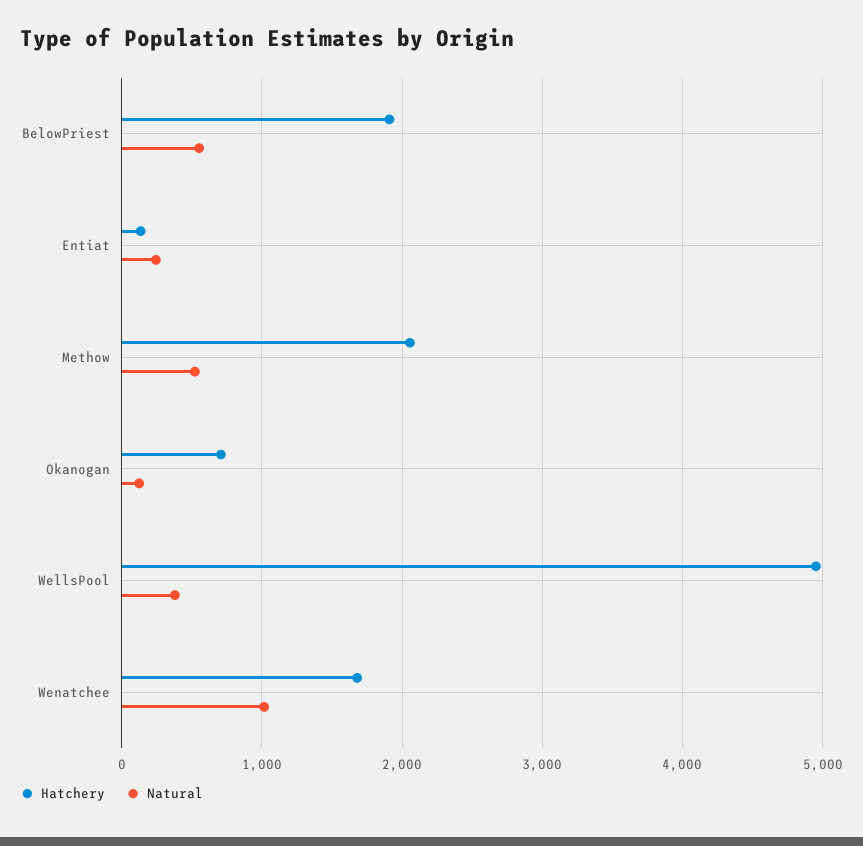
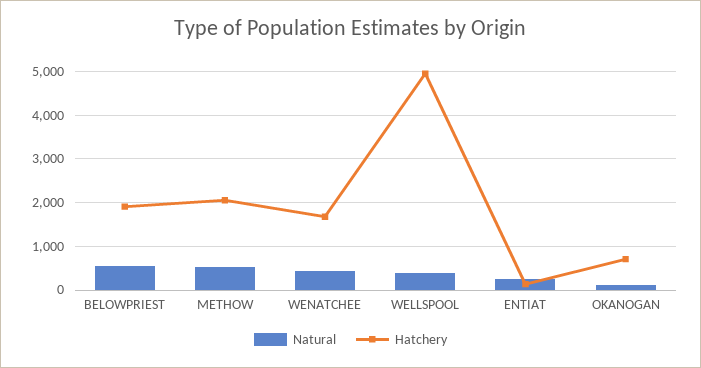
Natural, Wenatchee: 1000 -> 400

